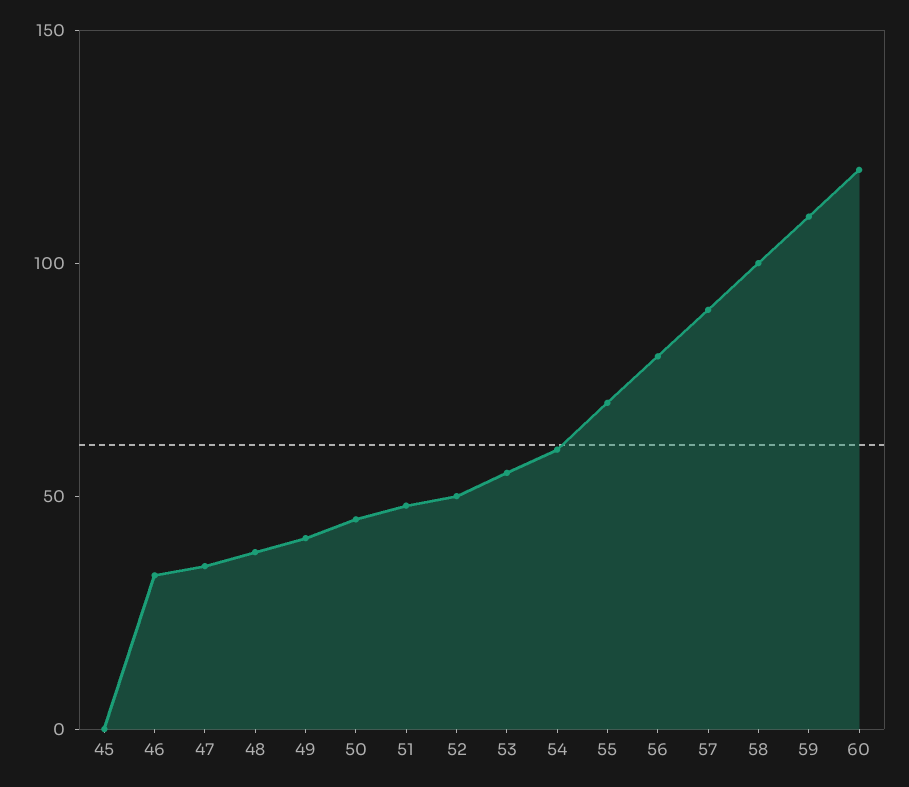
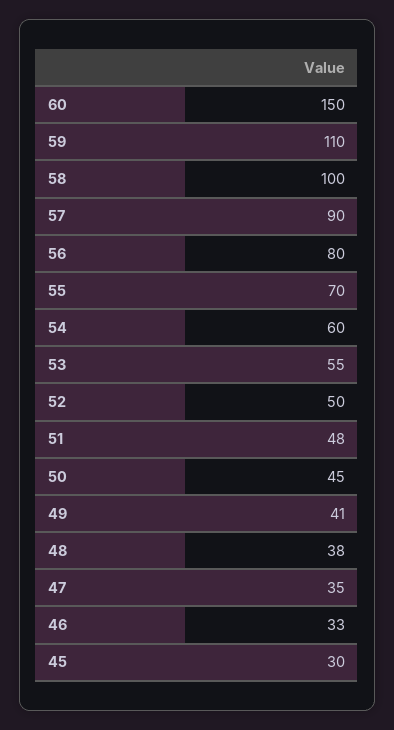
45: 0 -> 30
60: 120 -> 150

